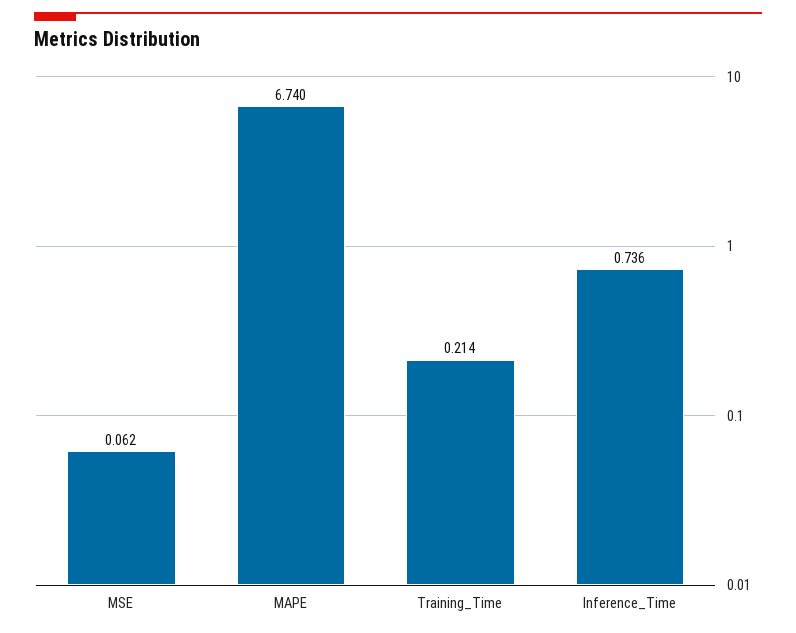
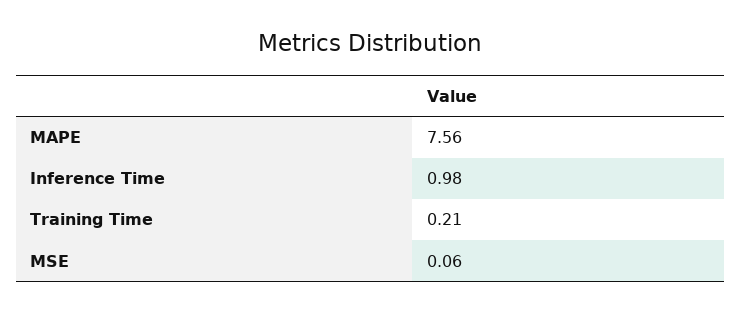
MAPE: 6.74 -> 7.56
Inference_Time: 0.736 -> 0.98

